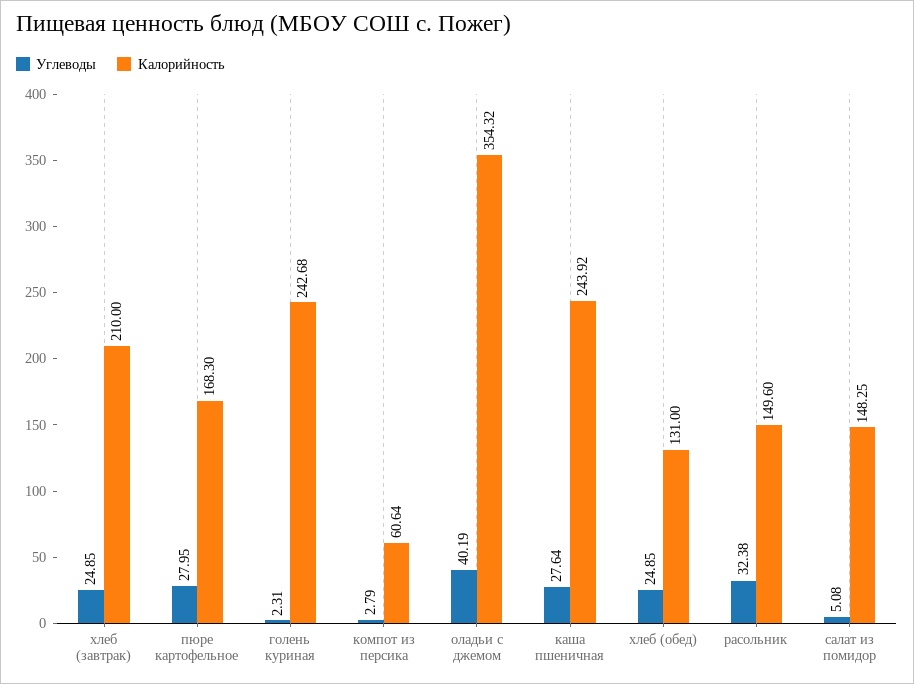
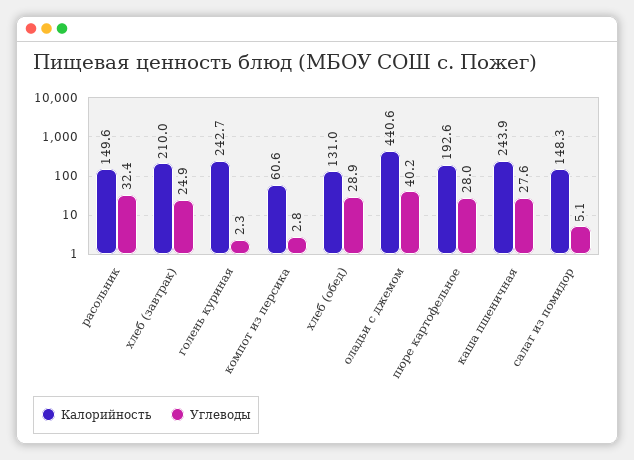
Калорийность, пюре картофельное: 168.3 -> 192.6
Калорийность, оладьи с джемом: 354.32 -> 440.6
Углеводы, хлеб (обед): 24.85 -> 28.9

